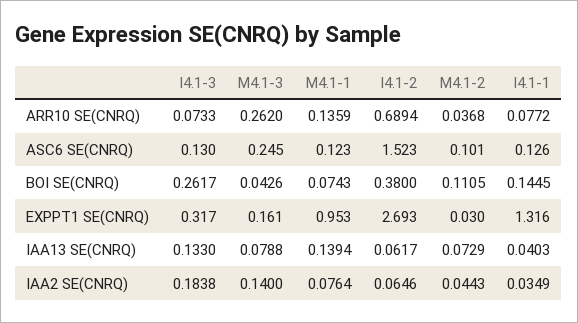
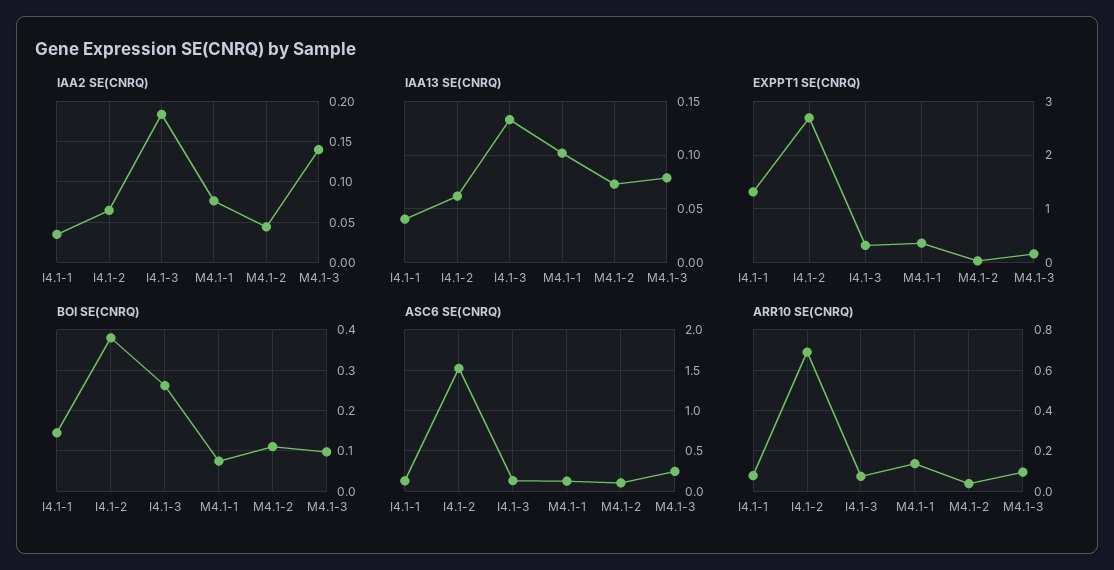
ARR10 SE(CNRQ), M4.1-3: 0.262 -> 0.1
BOI SE(CNRQ), M4.1-3: 0.0426 -> 0.1
EXPPT1 SE(CNRQ), M4.1-1: 0.953 -> 0.4
IAA13 SE(CNRQ), M4.1-1: 0.1394 -> 0.1

